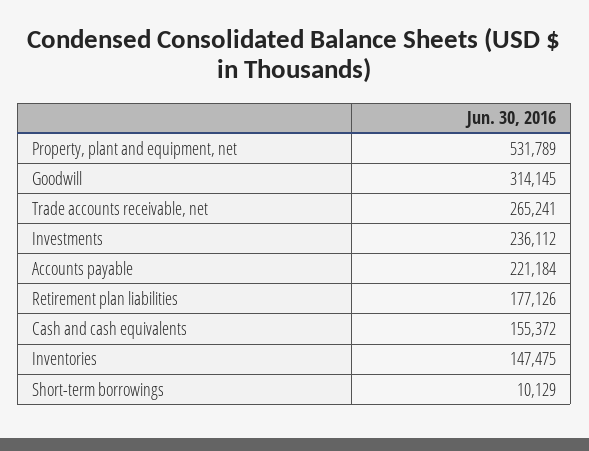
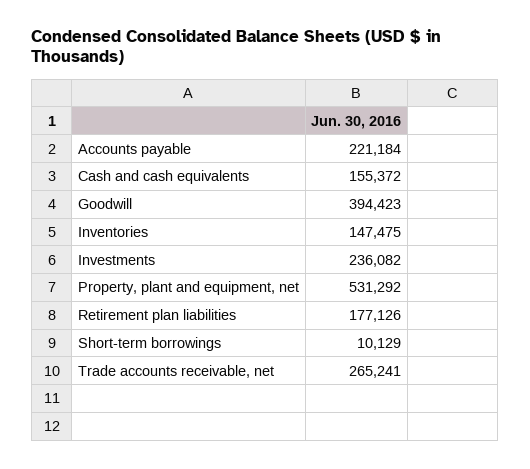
Property, plant and equipment, net: 531789 -> 531292
Goodwill: 314145 -> 394423
Investments: 236112 -> 236082

